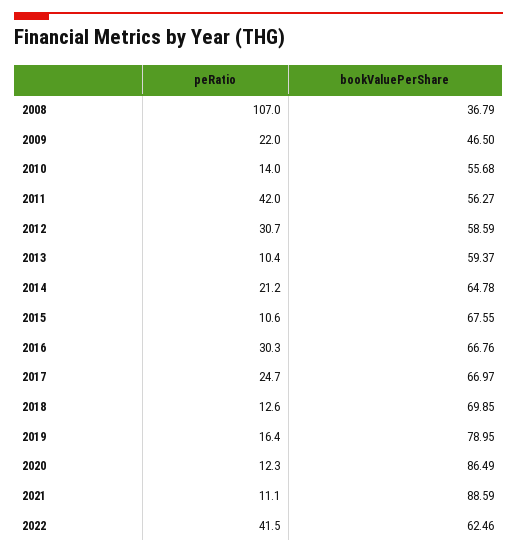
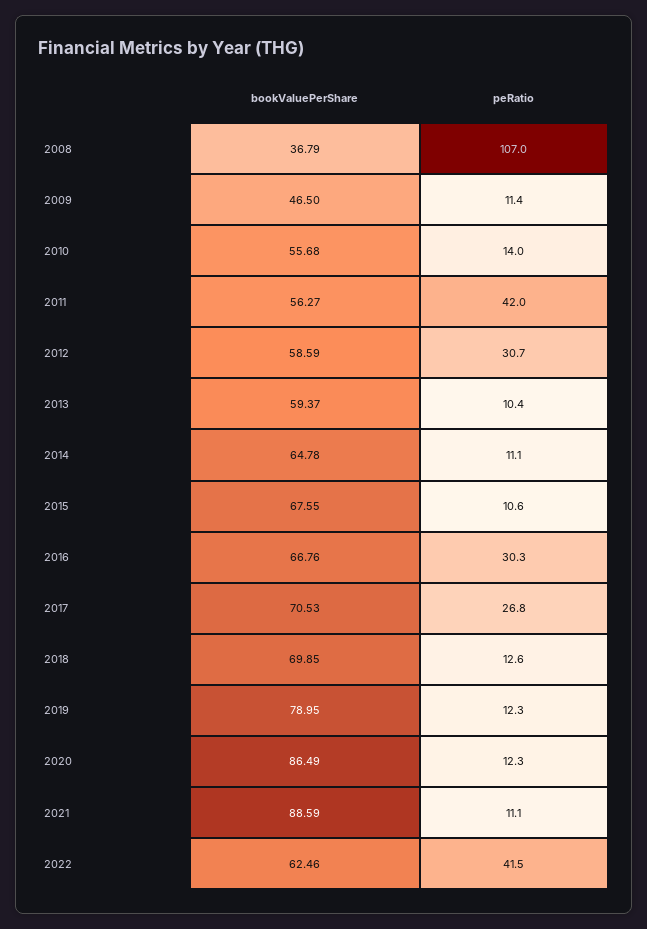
peRatio, 2009: 22 -> 11.4
peRatio, 2014: 21.2 -> 11.1
peRatio, 2017: 24.7 -> 26.8
bookValuePerShare, 2017: 66.97 -> 70.53
peRatio, 2019: 16.4 -> 12.3

